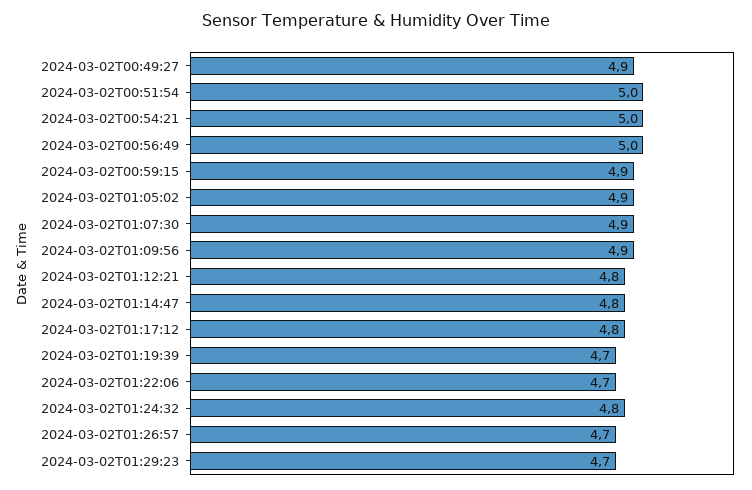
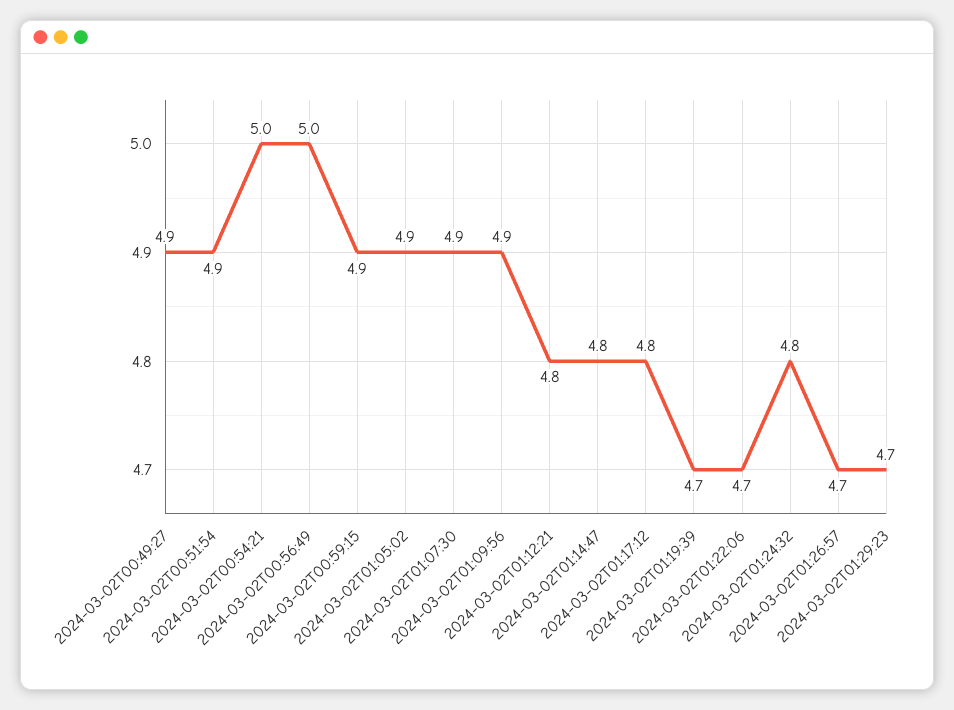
2024-03-02T00:51:54: 5 -> 4.9

